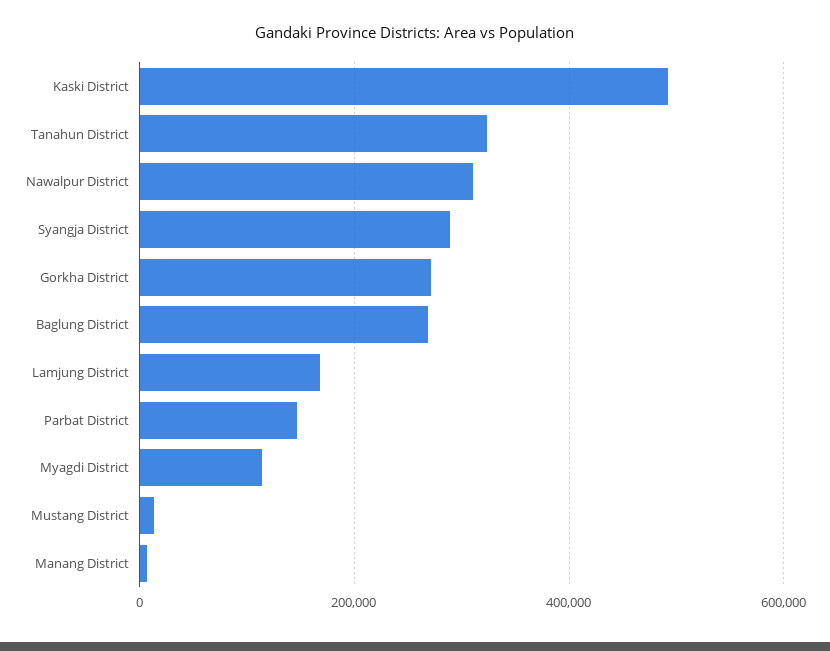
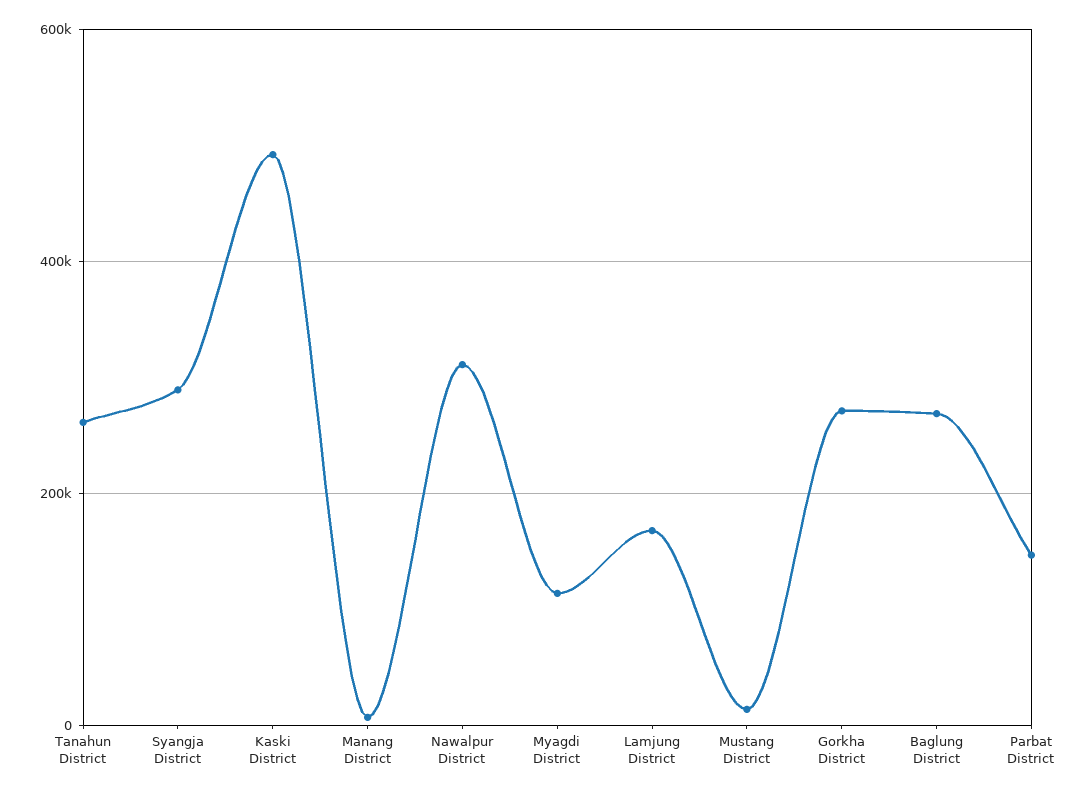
Tanahun District: 320000 -> 260000

